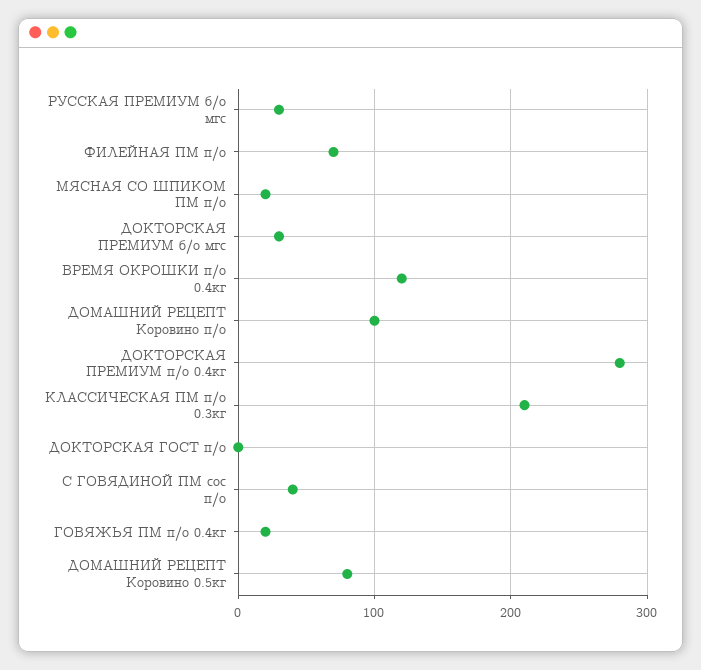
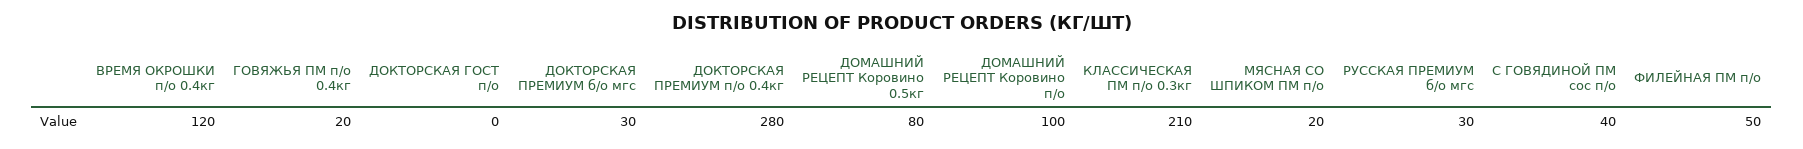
ФИЛЕЙНАЯ ПМ п/о: 70 -> 50

